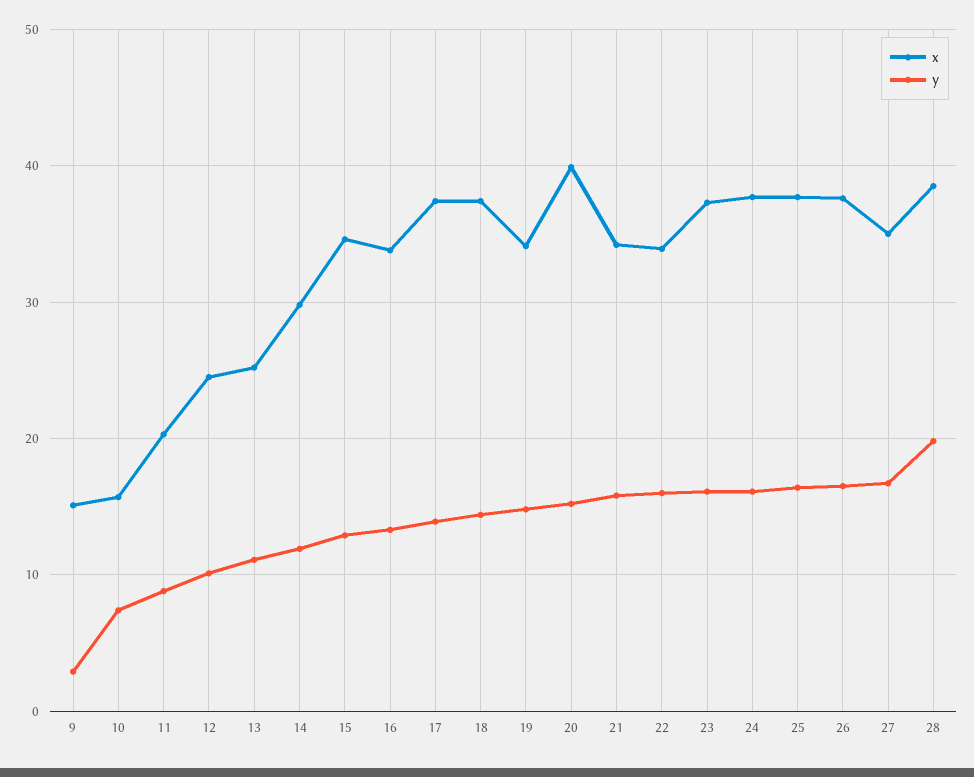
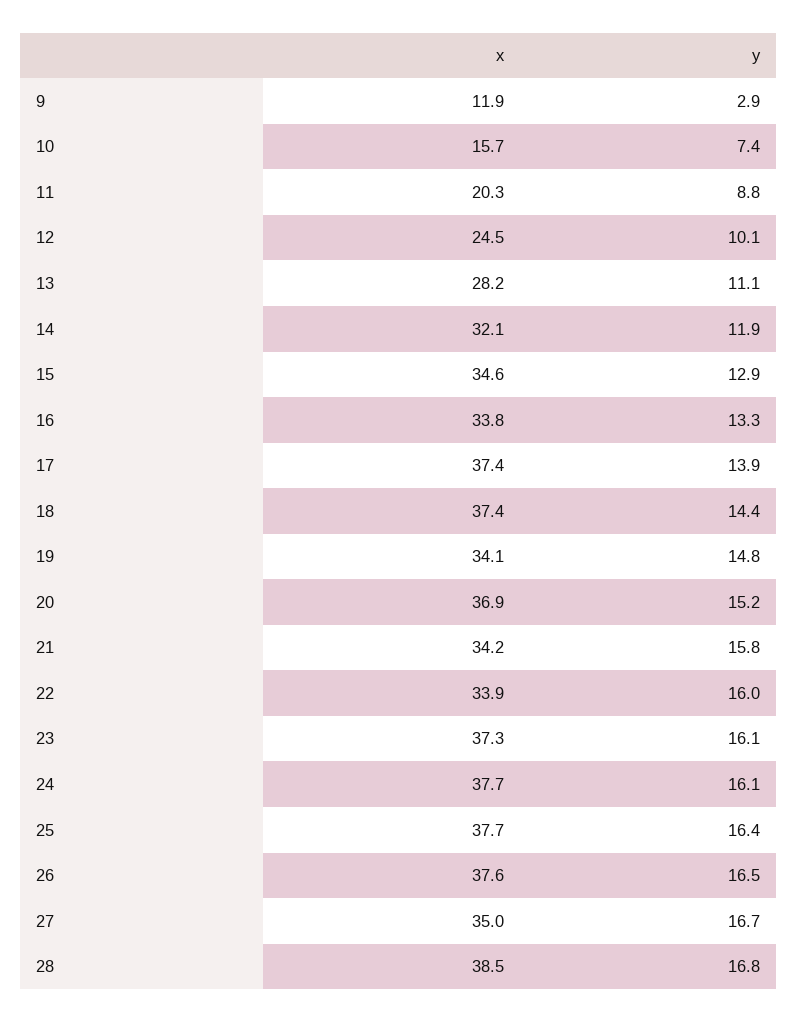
x, 9: 15 -> 11.9
x, 13: 25 -> 28.2
x, 14: 30 -> 32.1
x, 20: 40 -> 36.9
y, 28: 20 -> 16.8

